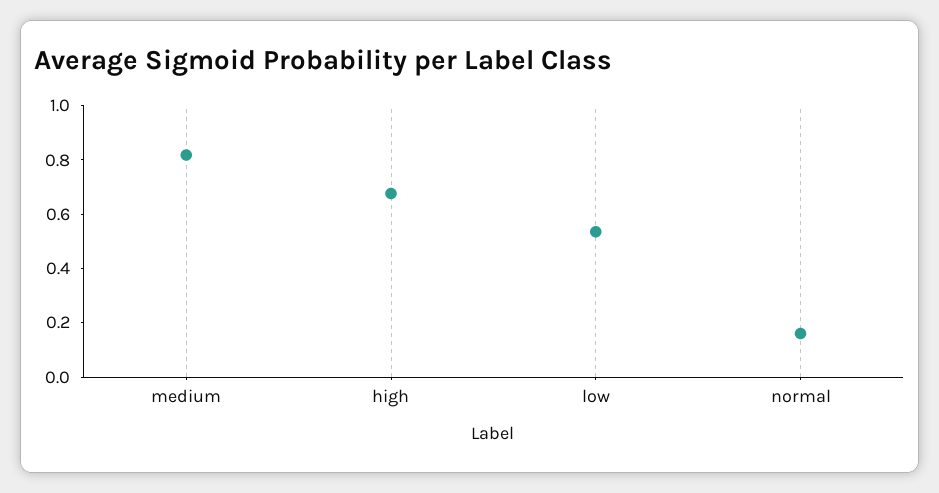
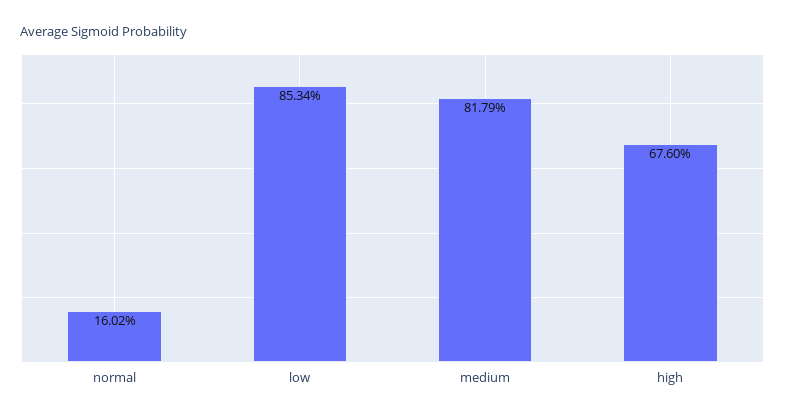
low: 0.55 -> 0.8534

